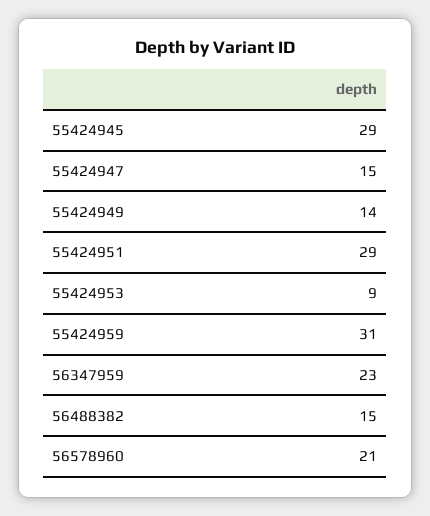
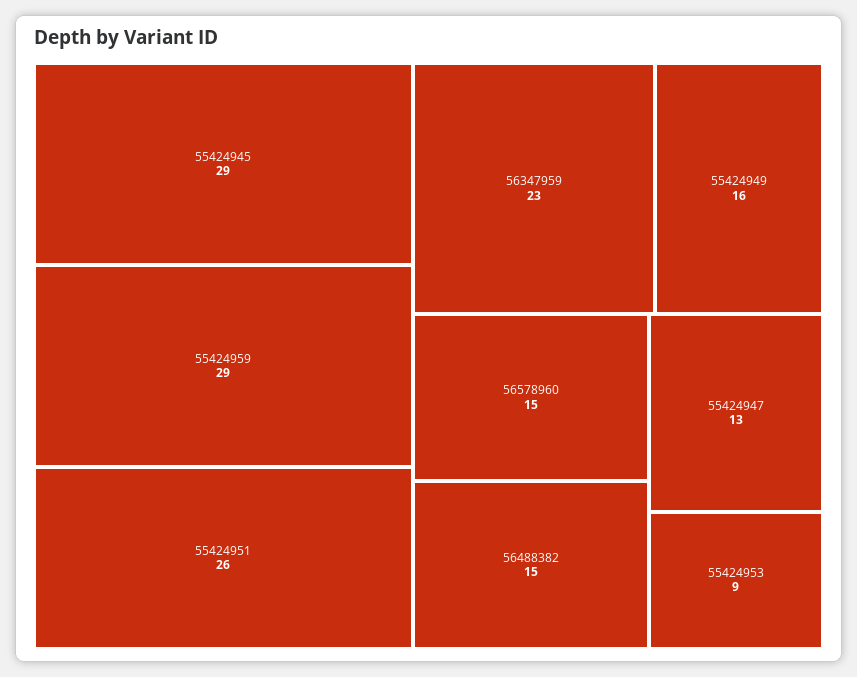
55424947: 15 -> 13
55424949: 14 -> 16
55424951: 29 -> 26
55424959: 31 -> 29
56578960: 21 -> 15

